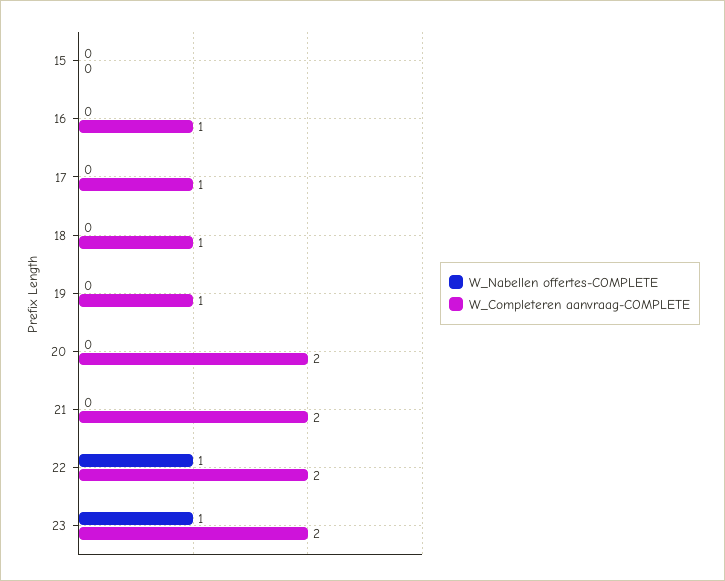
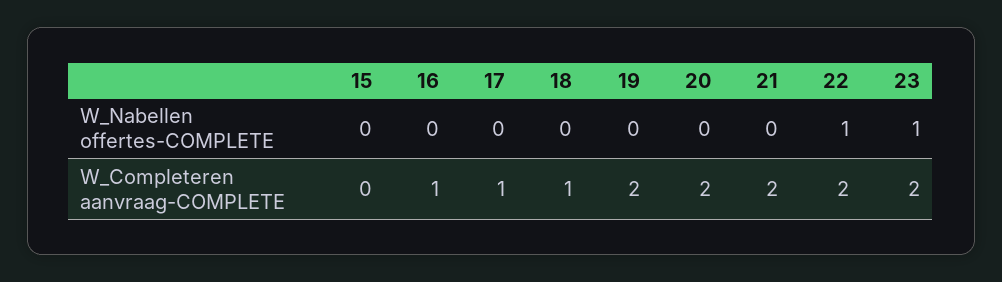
W_Completeren aanvraag-COMPLETE, 19: 1 -> 2

